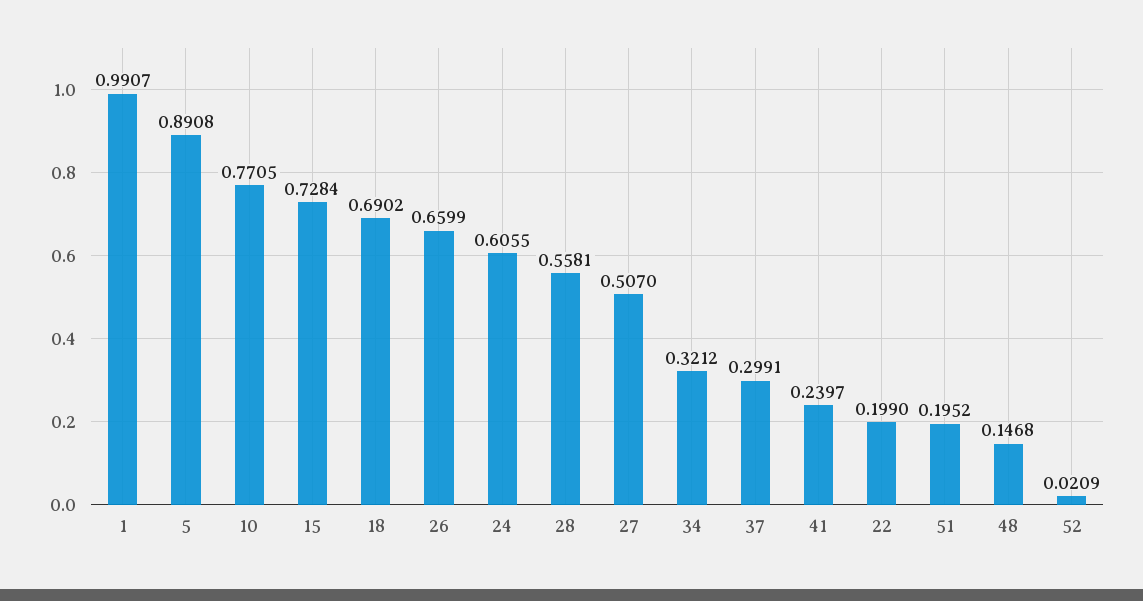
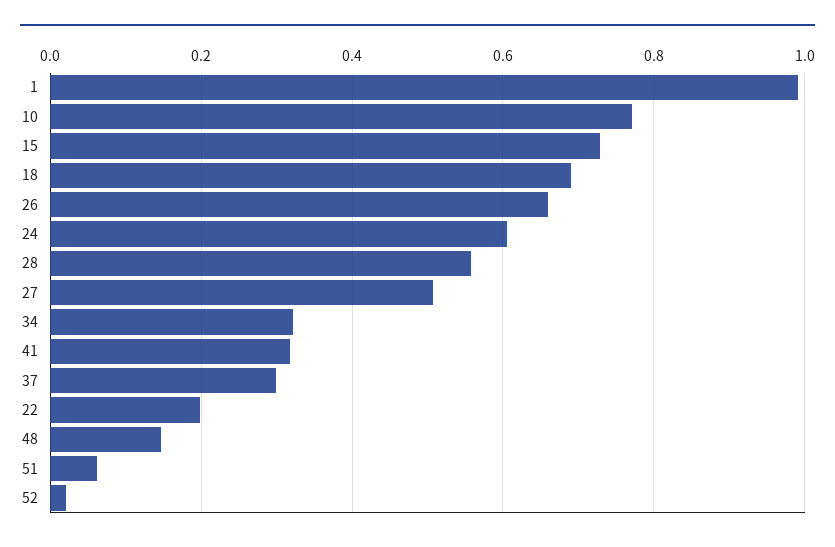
5: 0.8908 -> none
41: 0.2397 -> 0.32
51: 0.1952 -> 0.06

